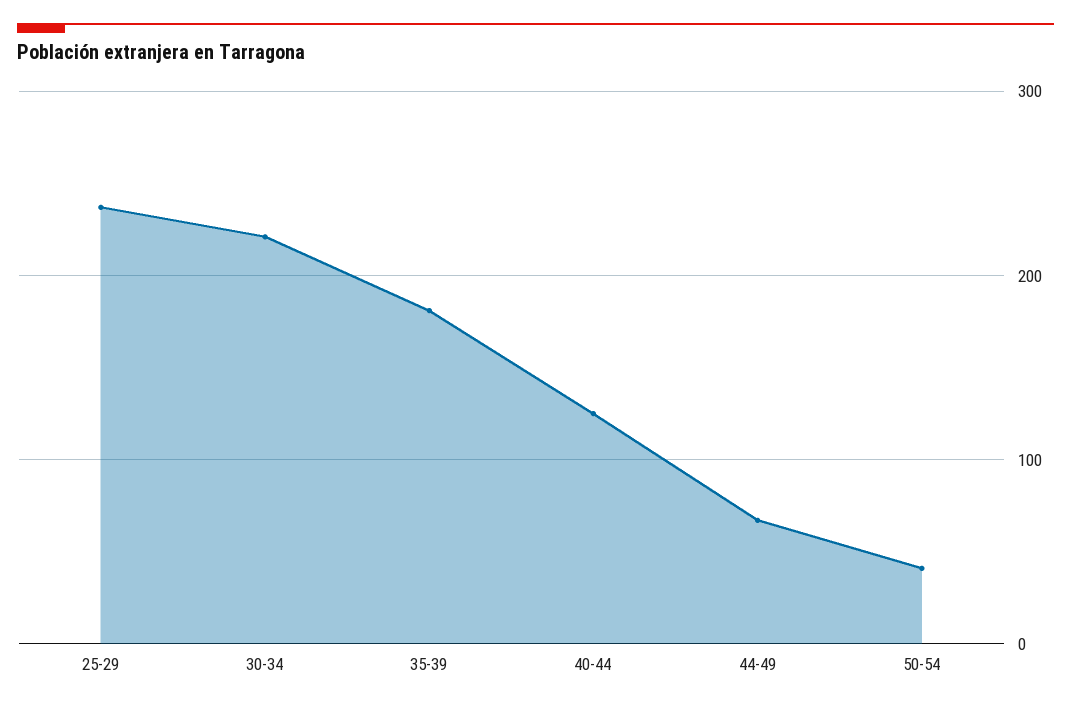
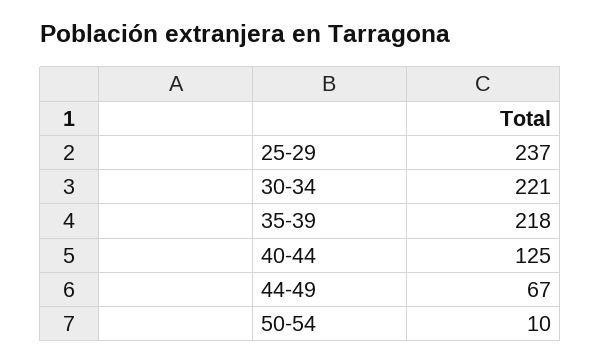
35-39: 180 -> 218
50-54: 40 -> 10

